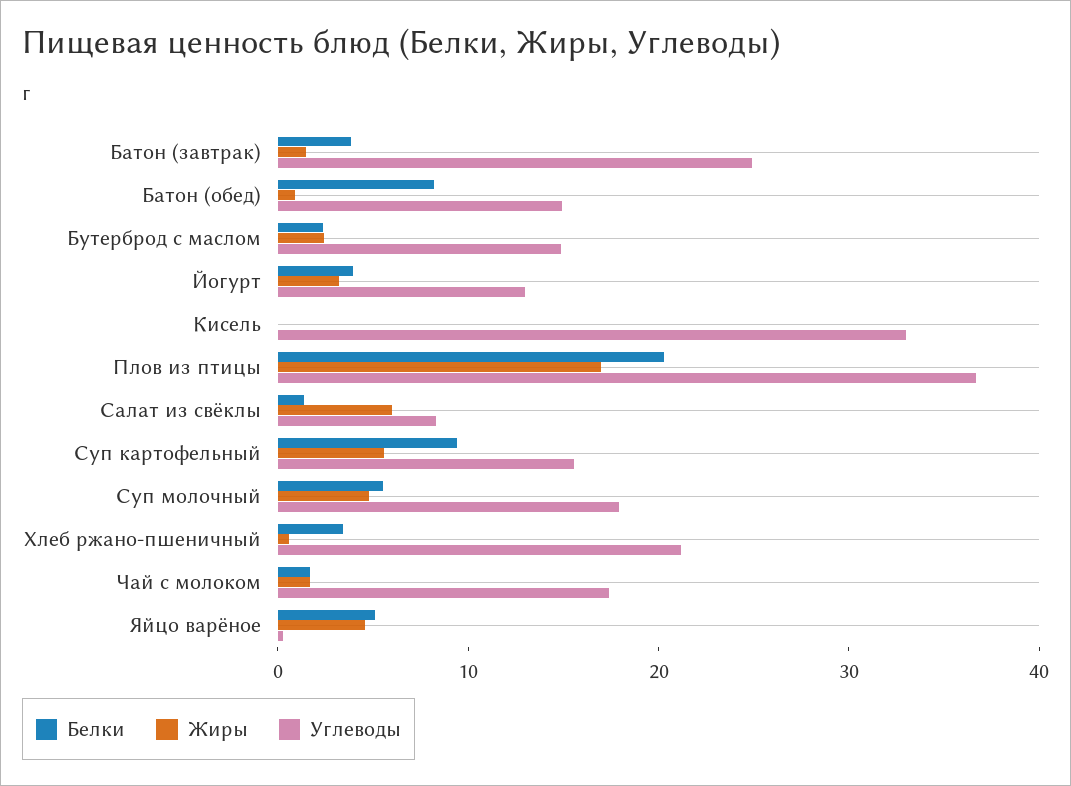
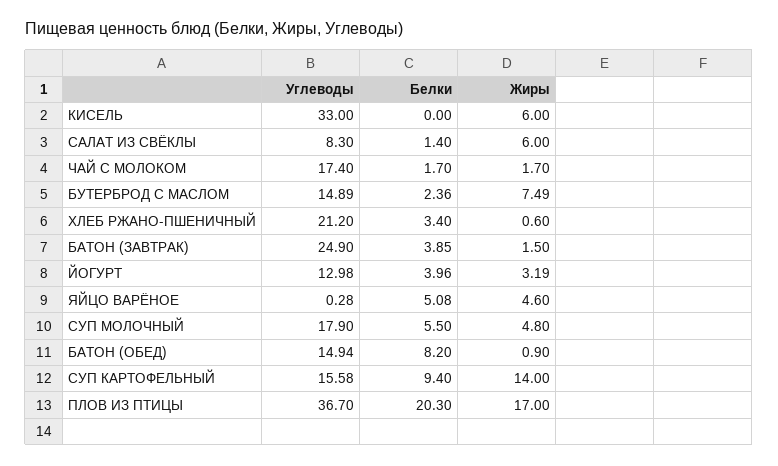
Жиры, Бутерброд с маслом: 2 -> 7.49
Жиры, Кисель: 0 -> 6
Жиры, Суп картофельный: 6 -> 14

